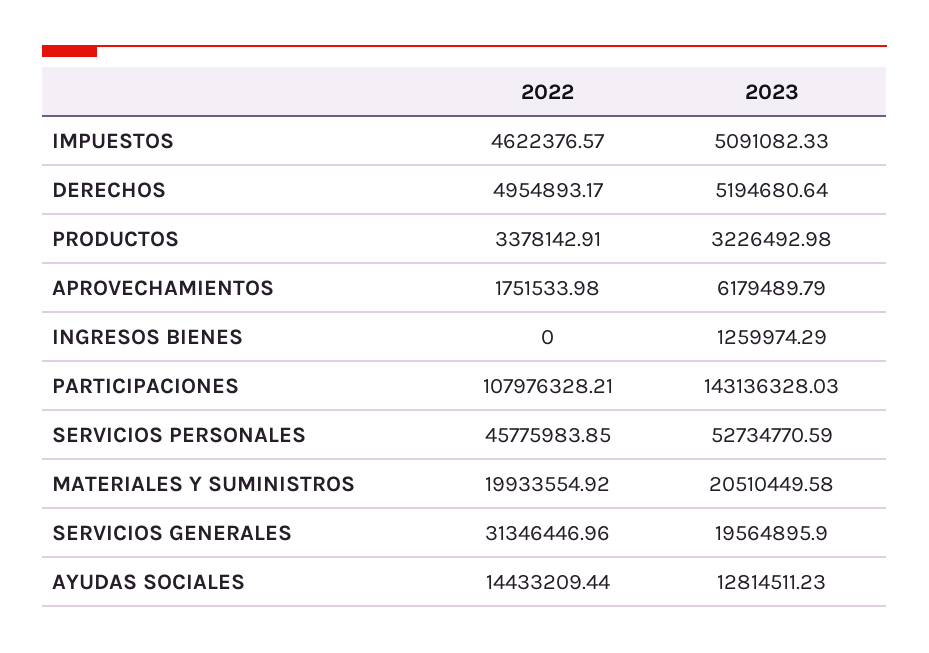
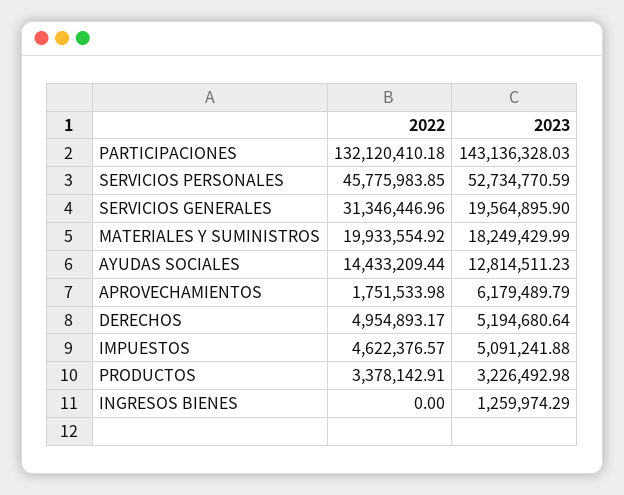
2023, IMPUESTOS: 5091082.33 -> 5091241.88
2022, PARTICIPACIONES: 107976328.21 -> 132120410.18
2023, MATERIALES Y SUMINISTROS: 20510449.58 -> 18249429.99

